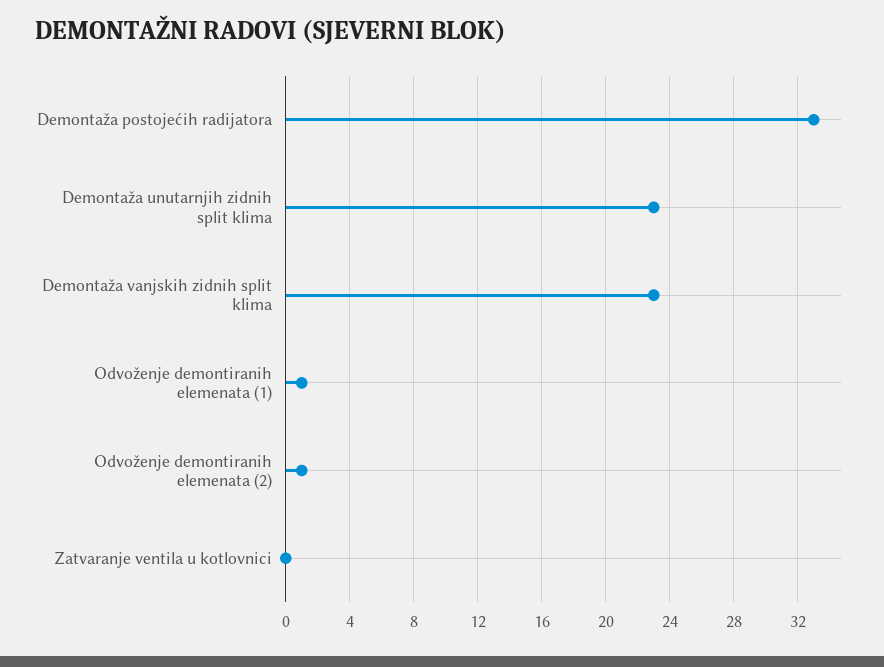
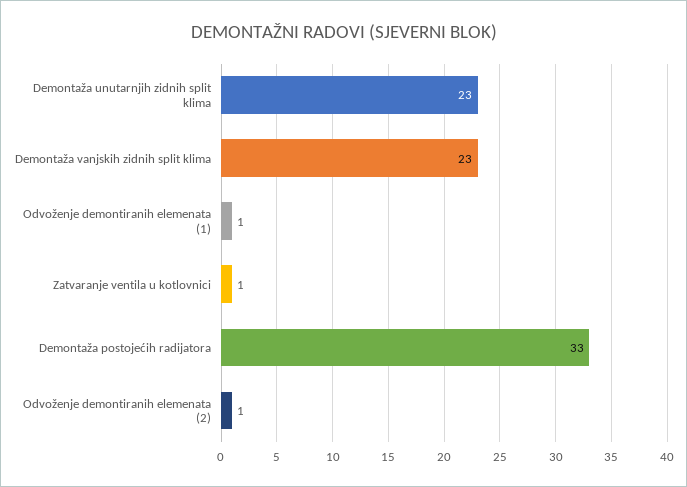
Zatvaranje ventila u kotlovnici: 0 -> 1

